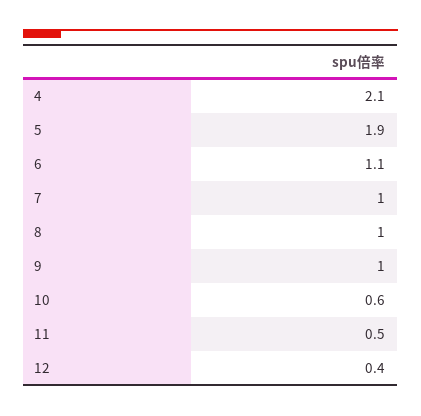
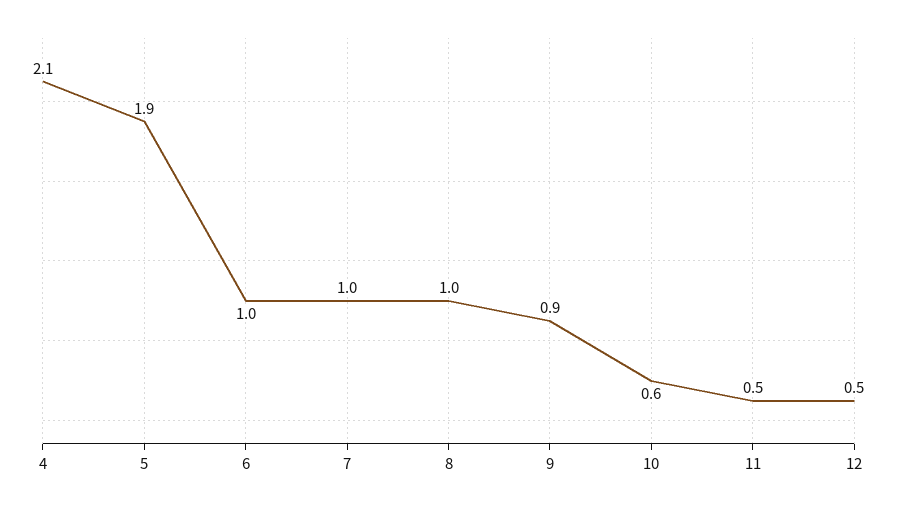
6: 1.1 -> 1
9: 1 -> 0.9
12: 0.4 -> 0.5

